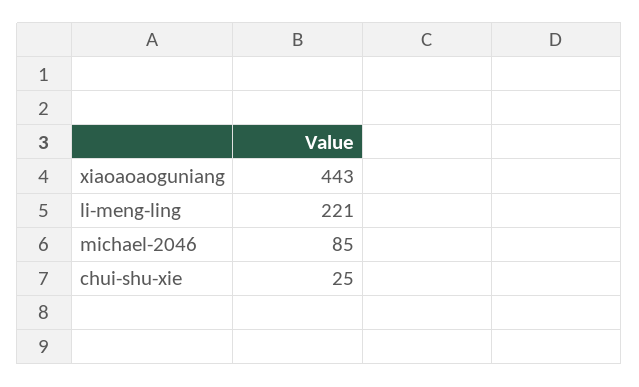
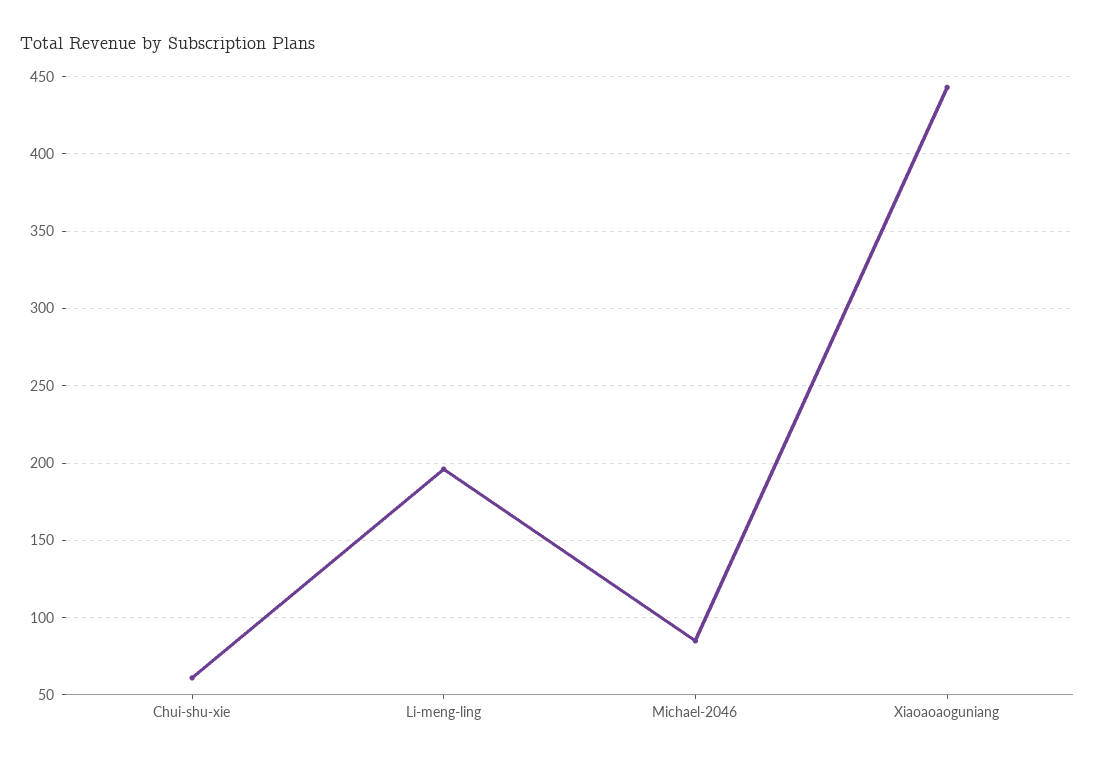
li-meng-ling: 221 -> 195
chui-shu-xie: 25 -> 60

